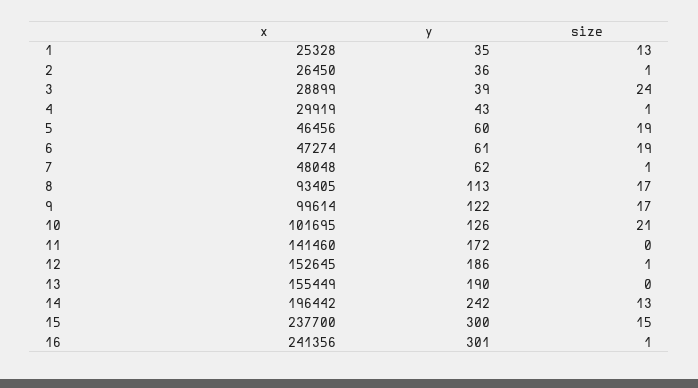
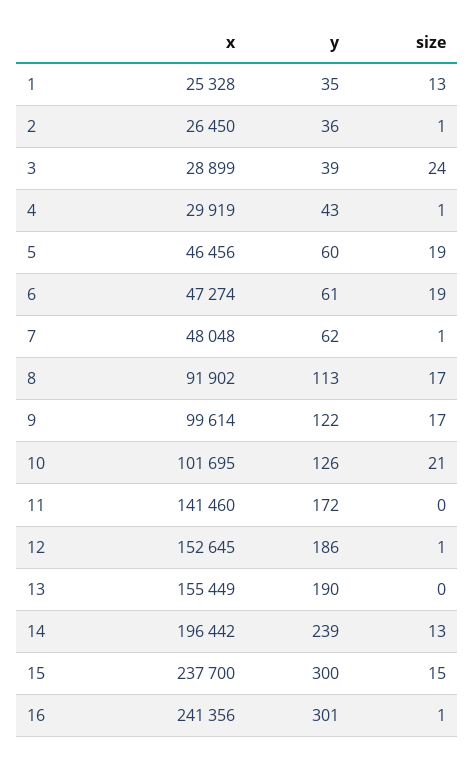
x, 8: 93405 -> 91902
y, 14: 242 -> 239

